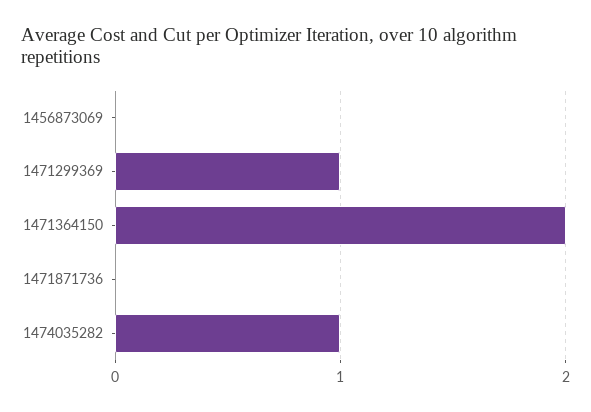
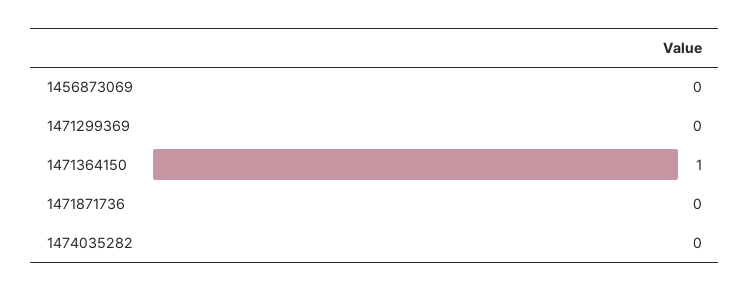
1471299369: 1 -> 0
1471364150: 2 -> 1
1474035282: 1 -> 0

